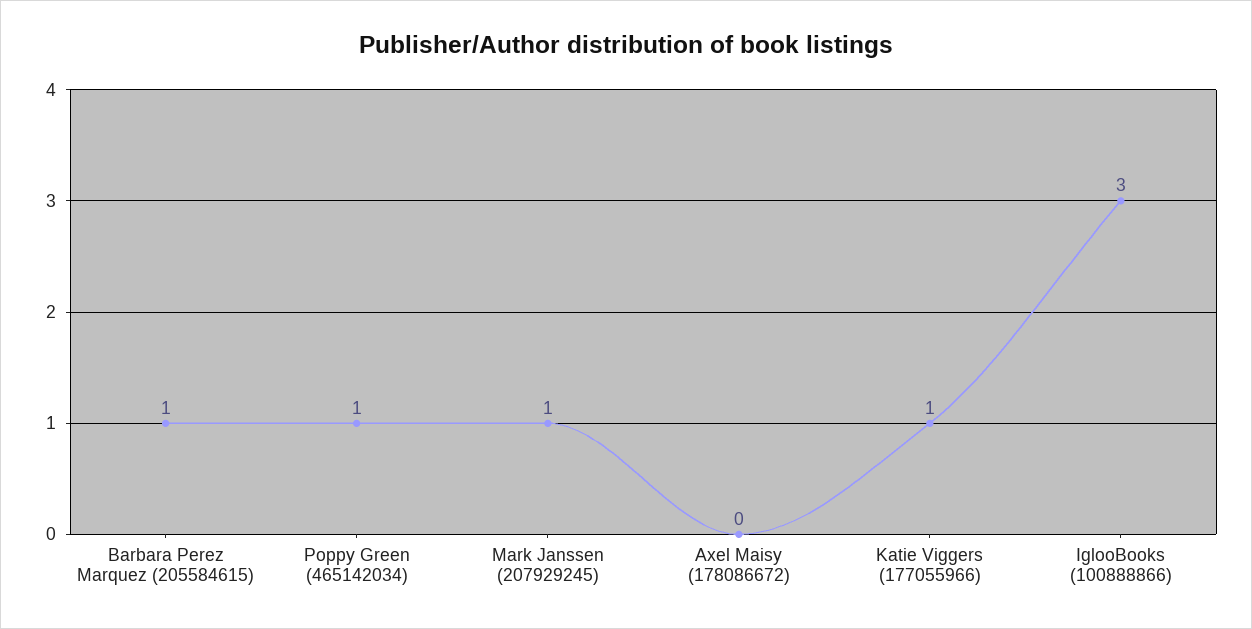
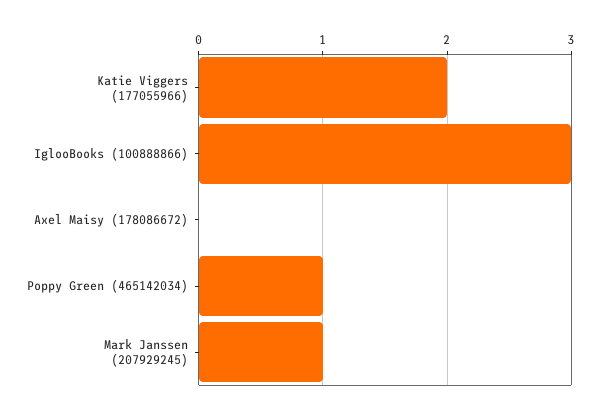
Barbara Perez Marquez (205584615): 1 -> none
Katie Viggers (177055966): 1 -> 2

